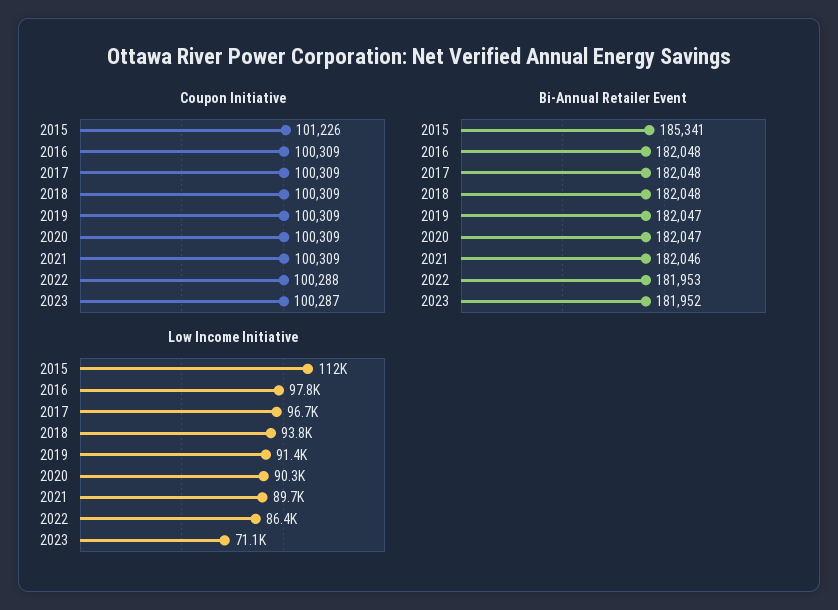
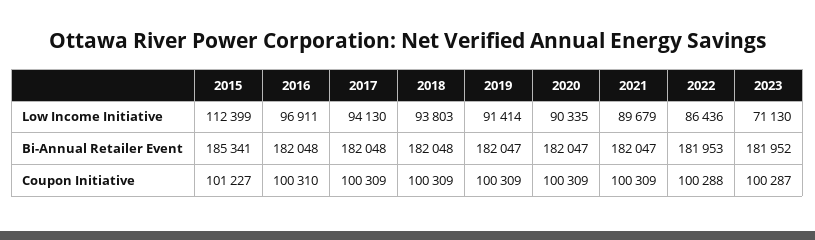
Coupon Initiative, 2015: 101226 -> 101227
Coupon Initiative, 2016: 100309 -> 100310
Bi-Annual Retailer Event, 2021: 182046 -> 182047
Low Income Initiative, 2016: 97800 -> 96911
Low Income Initiative, 2017: 96700 -> 94130

